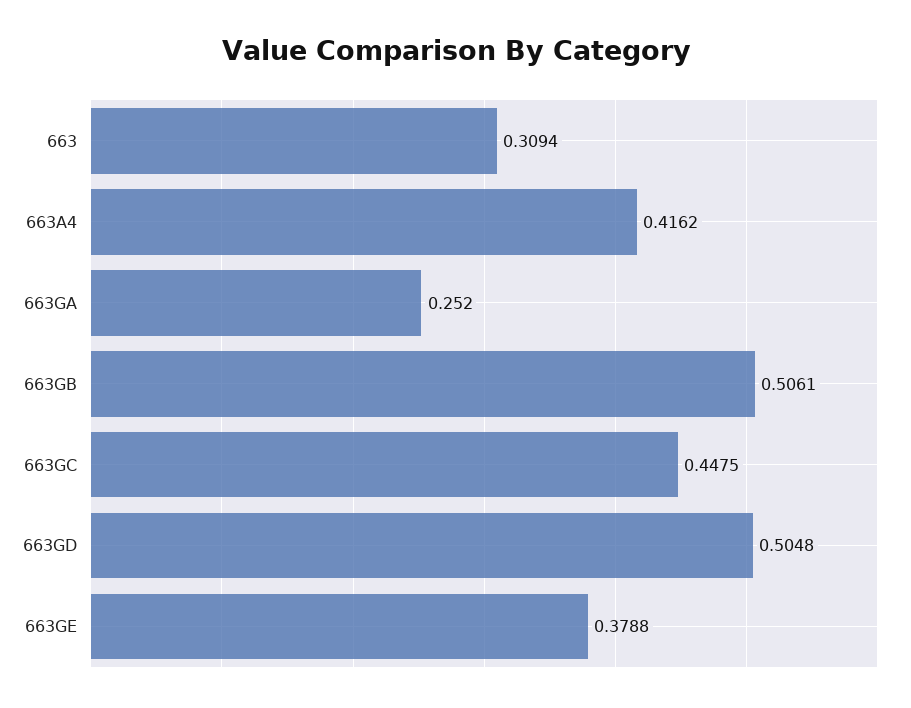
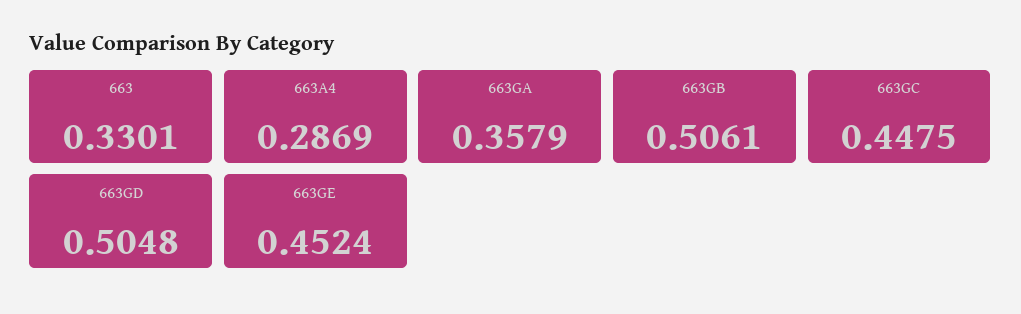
663: 0.3094 -> 0.3301
663A4: 0.4162 -> 0.2869
663GA: 0.252 -> 0.3579
663GE: 0.3788 -> 0.4524

